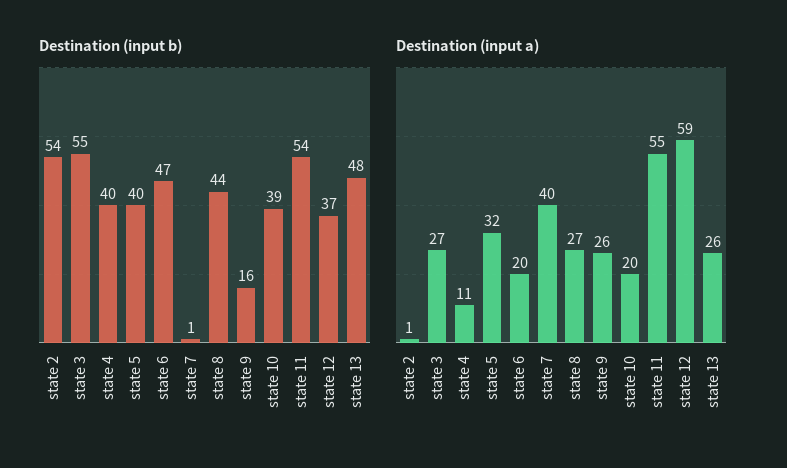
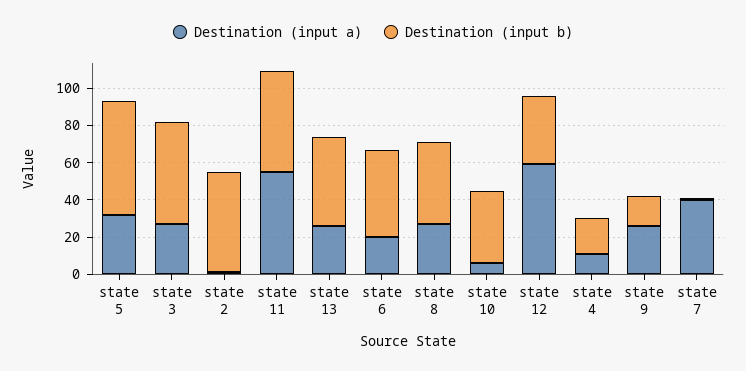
Destination (input b), state 4: 40 -> 20
Destination (input b), state 5: 40 -> 60
Destination (input a), state 10: 20 -> 5

